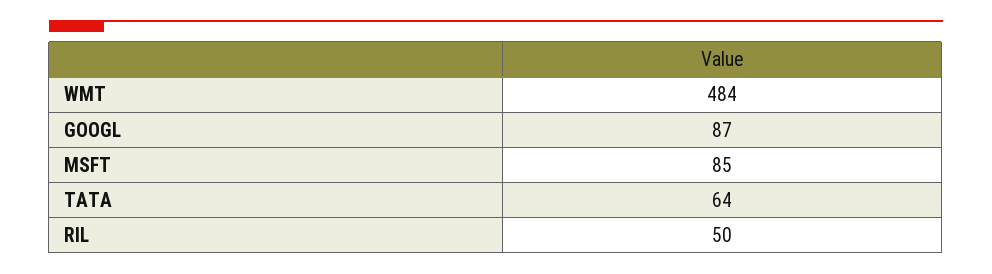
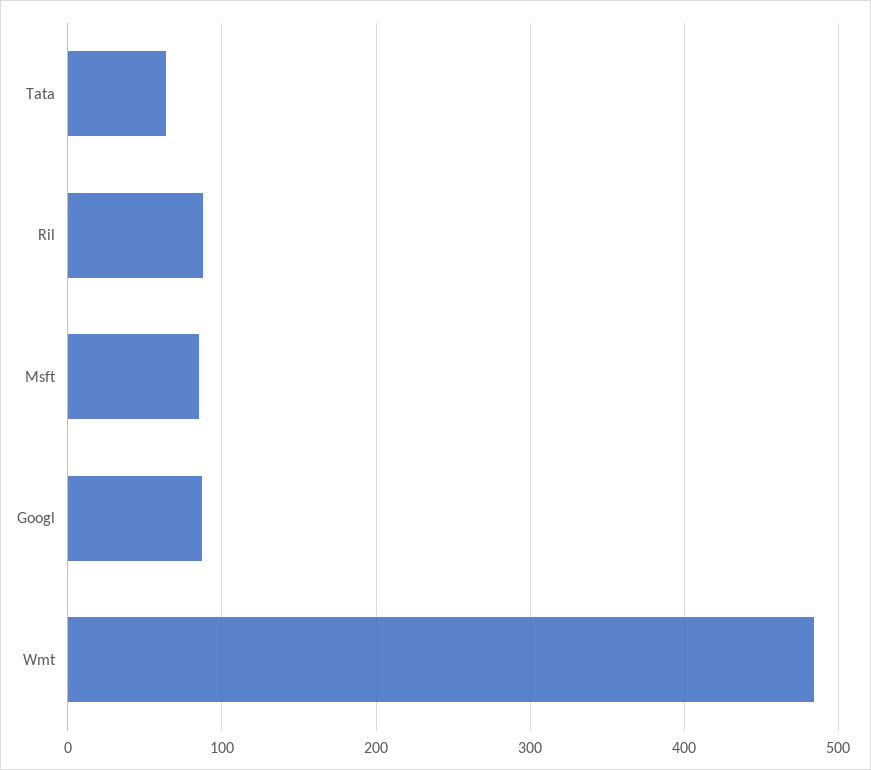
RIL: 50 -> 90

